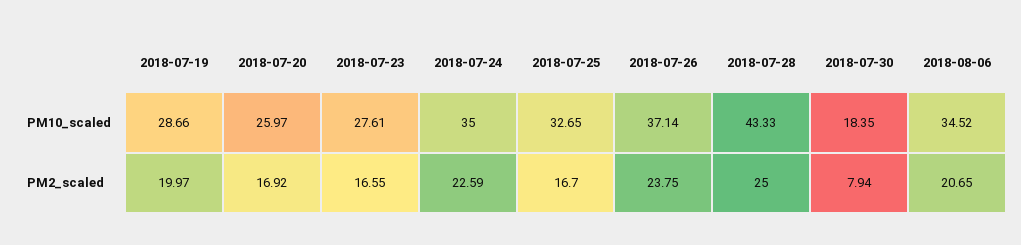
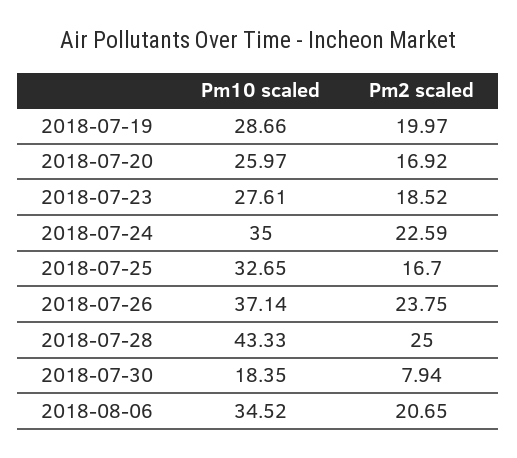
2018-07-23, PM2_scaled: 16.55 -> 18.52

